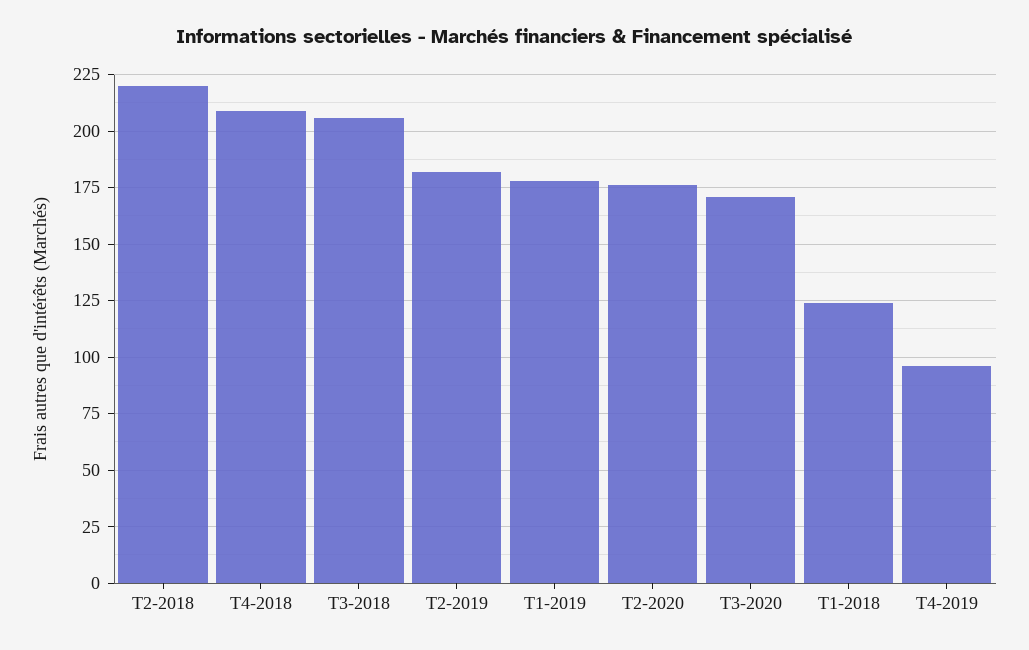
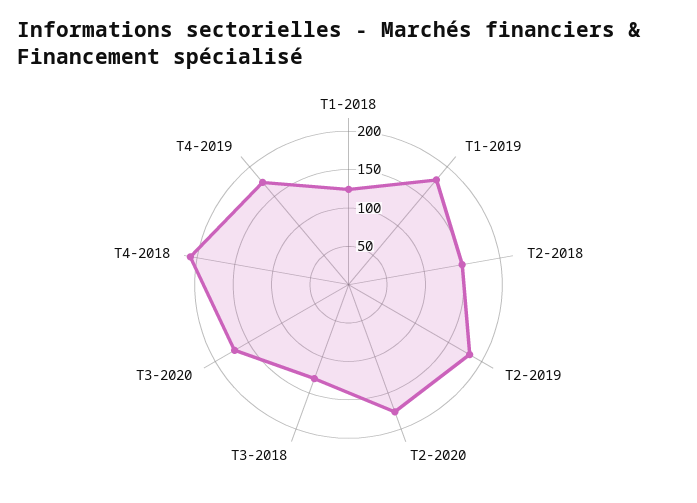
T2-2018: 220 -> 150
T3-2018: 205 -> 125
T4-2019: 95 -> 175

